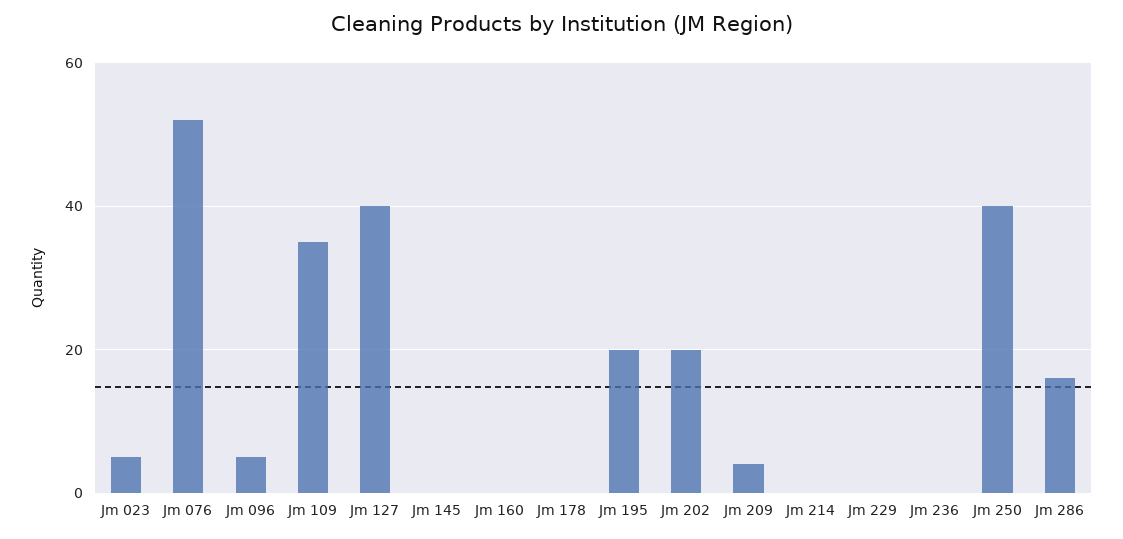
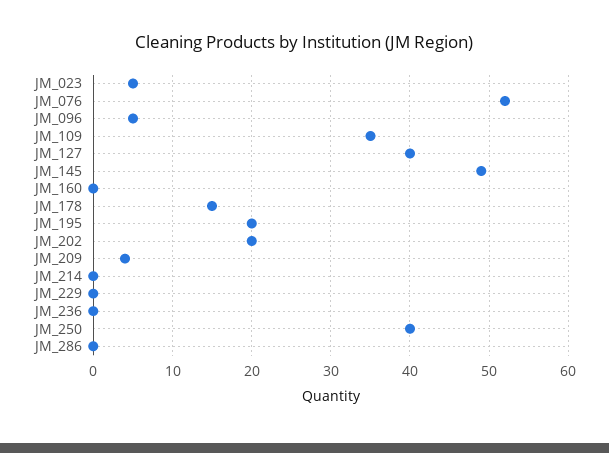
Jm 145: 0 -> 49
Jm 178: 0 -> 15
Jm 286: 15 -> 0

